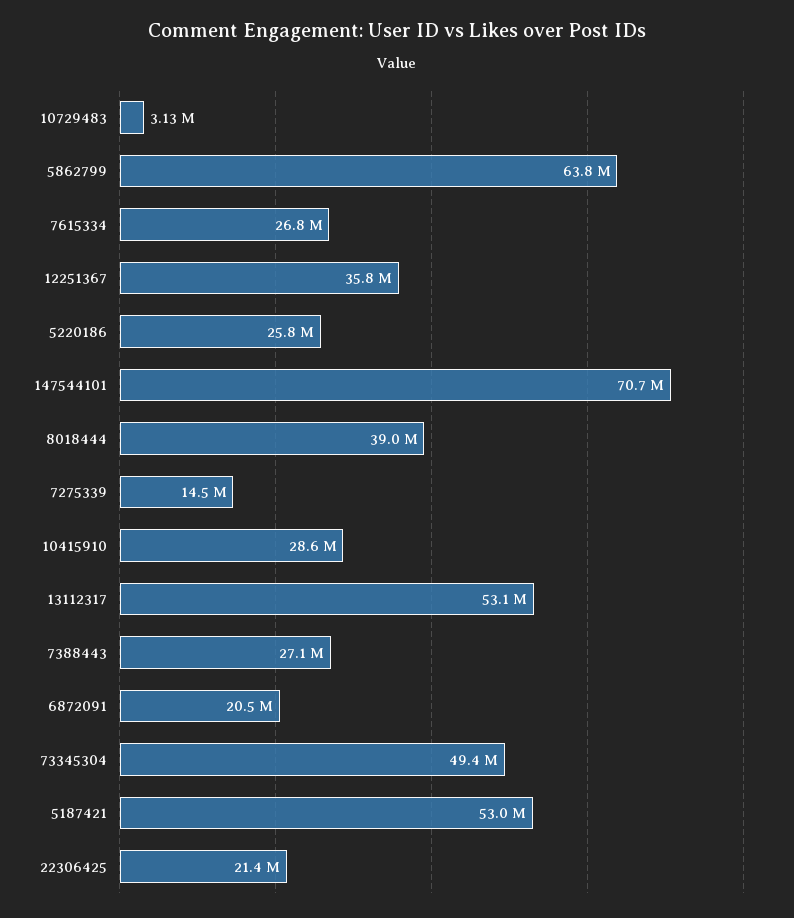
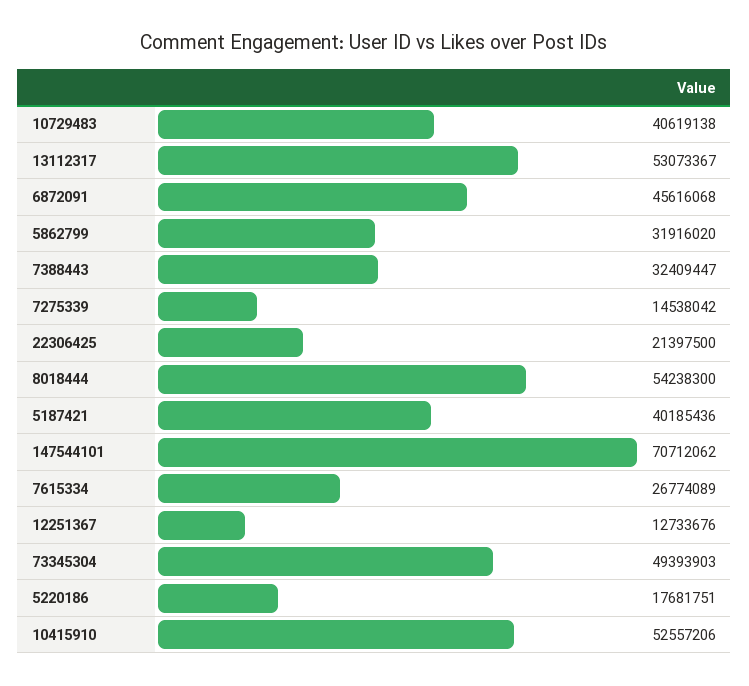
10729483: 3130000 -> 40619138
5862799: 63800000 -> 31916020
12251367: 35800000 -> 12733676
5220186: 25800000 -> 17681751
8018444: 39000000 -> 54238300
10415910: 28600000 -> 52557206
7388443: 27100000 -> 32409447
6872091: 20500000 -> 45616068
5187421: 53000000 -> 40185436

